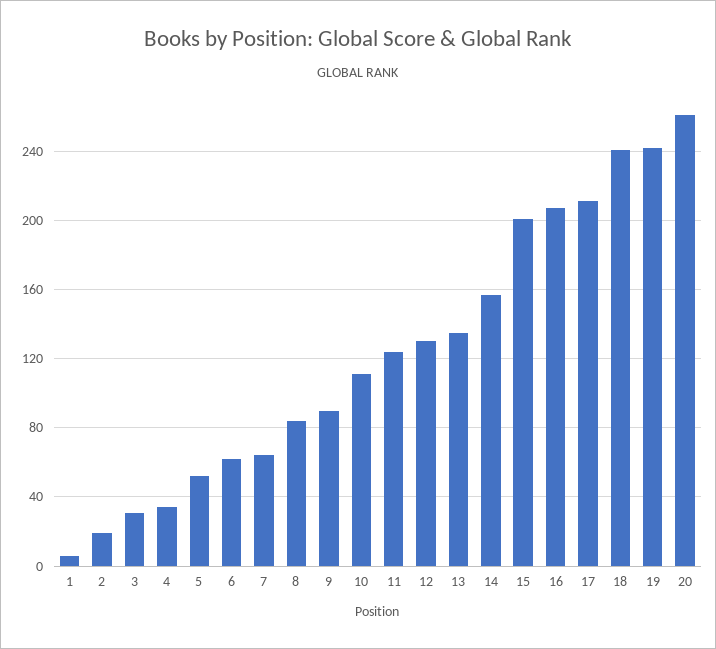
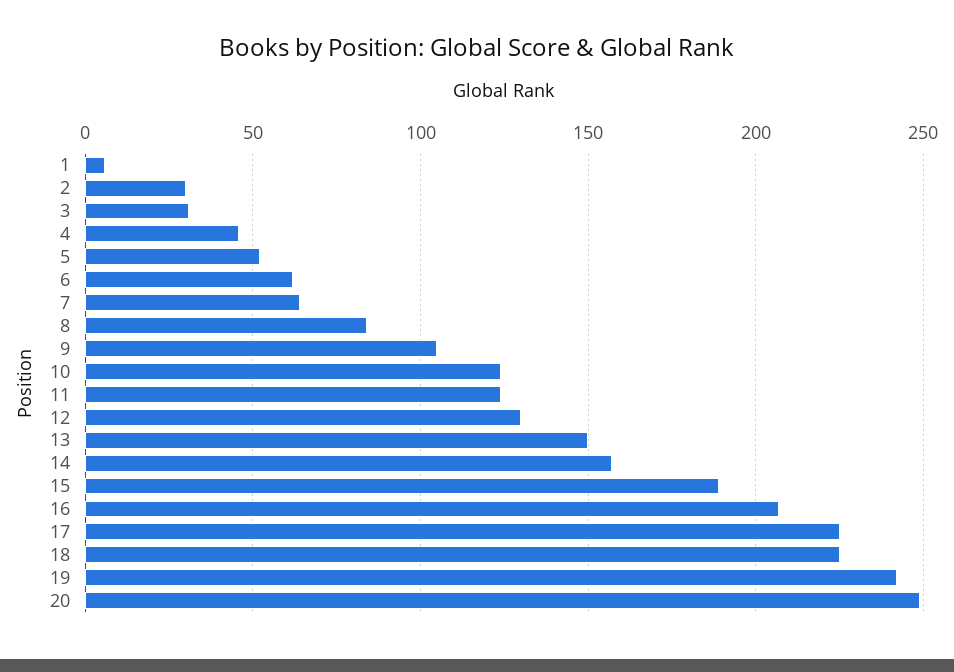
2: 20 -> 30
4: 35 -> 45
9: 90 -> 105
10: 110 -> 125
13: 135 -> 150
15: 200 -> 190
17: 210 -> 225
18: 240 -> 225
20: 260 -> 250

